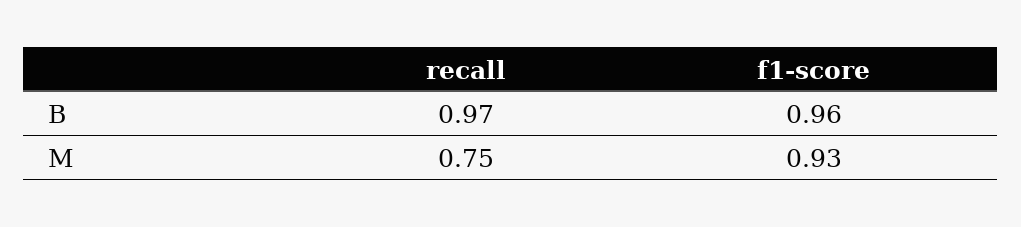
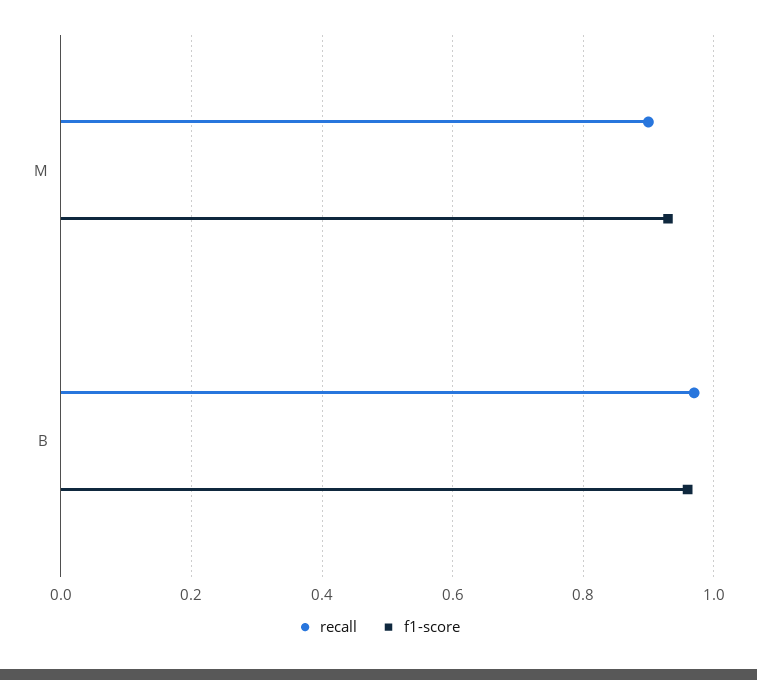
recall, M: 0.75 -> 0.9

